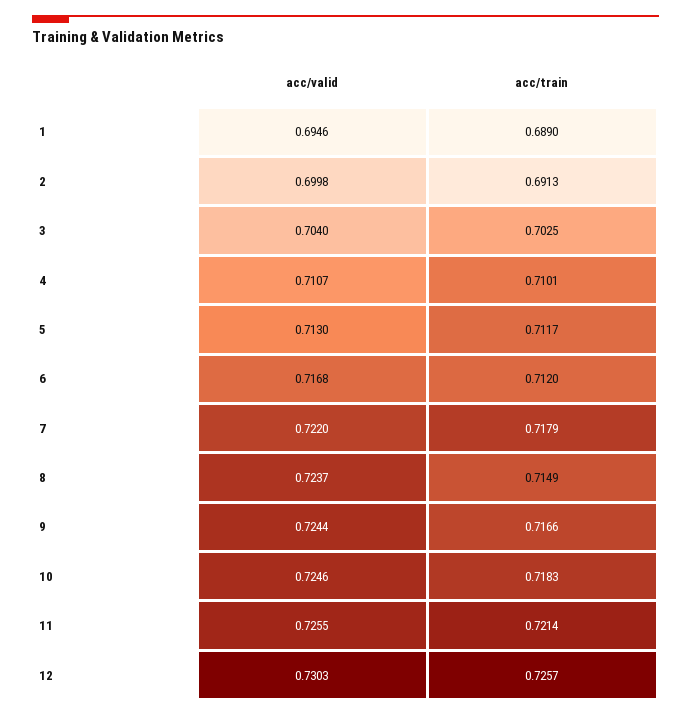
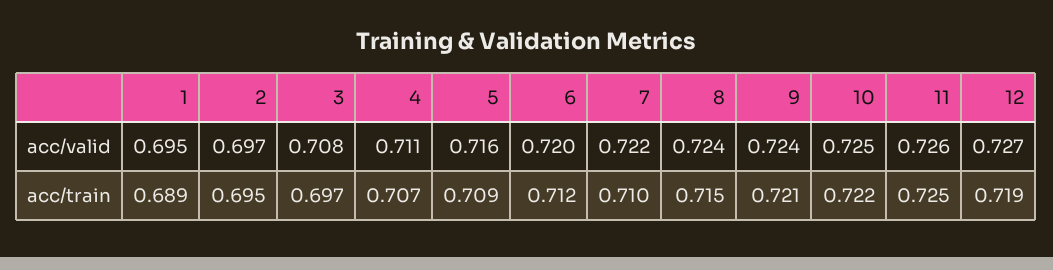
acc/valid, 2: 0.6998 -> 0.697
acc/train, 2: 0.6913 -> 0.695
acc/valid, 3: 0.704 -> 0.708
acc/train, 3: 0.7025 -> 0.697
acc/train, 4: 0.7101 -> 0.707
acc/valid, 5: 0.713 -> 0.716
acc/train, 5: 0.7117 -> 0.709
acc/valid, 6: 0.7168 -> 0.72
acc/train, 7: 0.7179 -> 0.71
acc/train, 9: 0.7166 -> 0.721
acc/train, 10: 0.7183 -> 0.722
acc/train, 11: 0.7214 -> 0.725
acc/valid, 12: 0.7303 -> 0.727
acc/train, 12: 0.7257 -> 0.719

